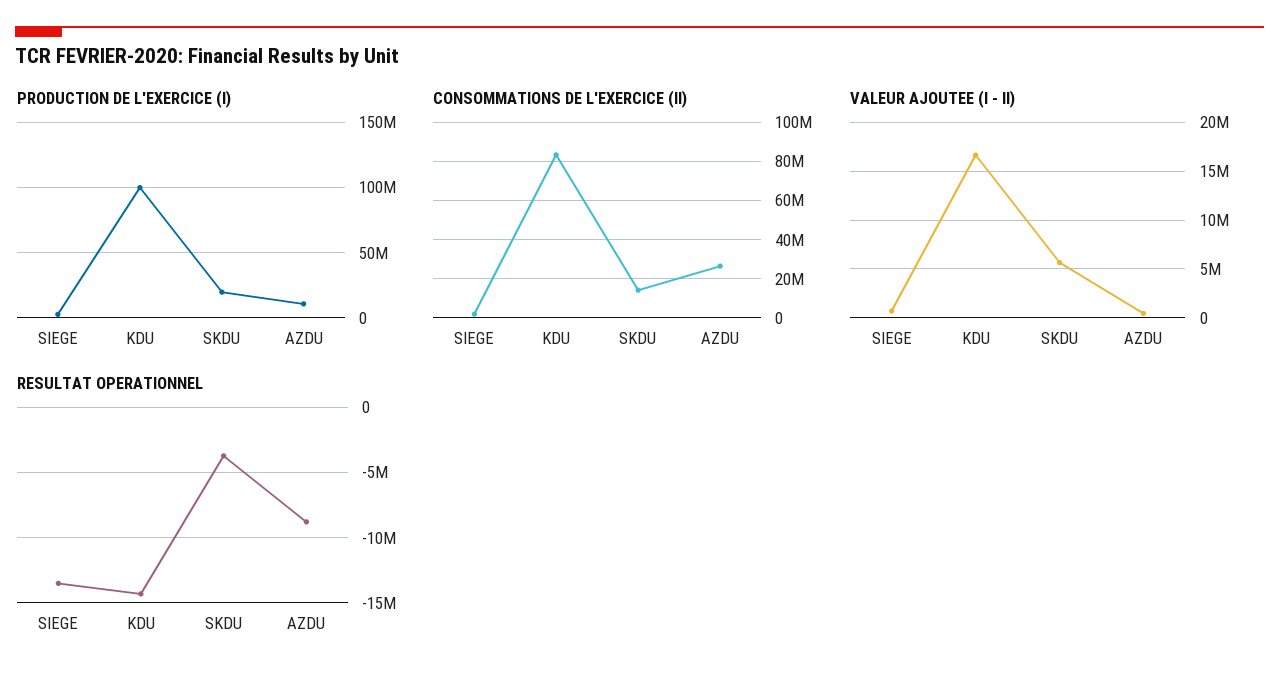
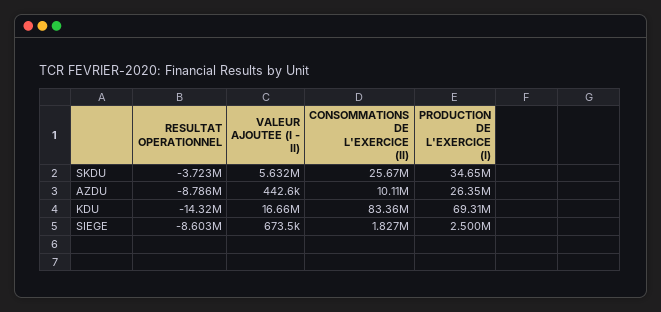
PRODUCTION DE L'EXERCICE (I), KDU: 100000000 -> 69310000
PRODUCTION DE L'EXERCICE (I), SKDU: 20000000 -> 34650000
PRODUCTION DE L'EXERCICE (I), AZDU: 10000000 -> 26350000
CONSOMMATIONS DE L'EXERCICE (II), SKDU: 15000000 -> 25670000
CONSOMMATIONS DE L'EXERCICE (II), AZDU: 25000000 -> 10110000
RESULTAT OPERATIONNEL, SIEGE: -13500000 -> -8603000

